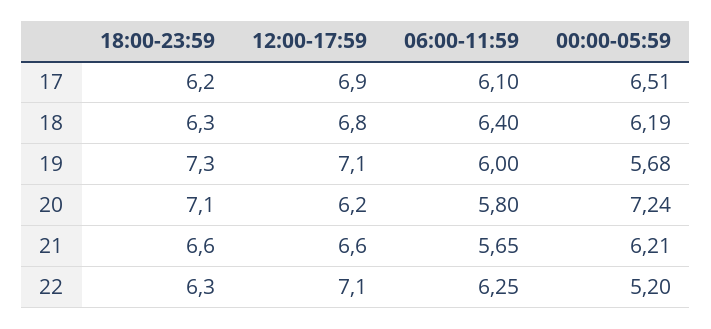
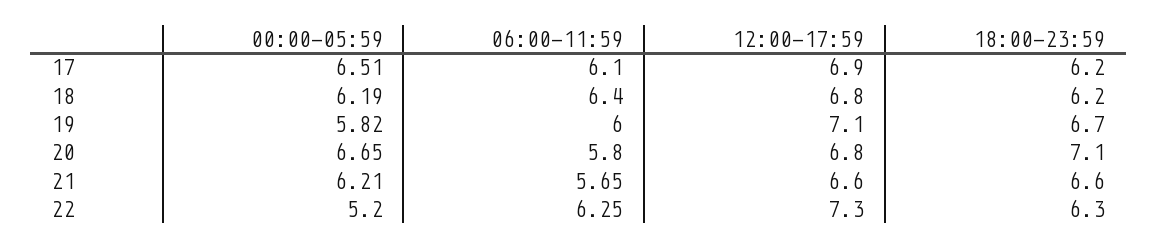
18:00-23:59, 18: 6.3 -> 6.2
18:00-23:59, 19: 7.3 -> 6.7
00:00-05:59, 19: 5.68 -> 5.82
12:00-17:59, 20: 6.2 -> 6.8
00:00-05:59, 20: 7.24 -> 6.65
12:00-17:59, 22: 7.1 -> 7.3

